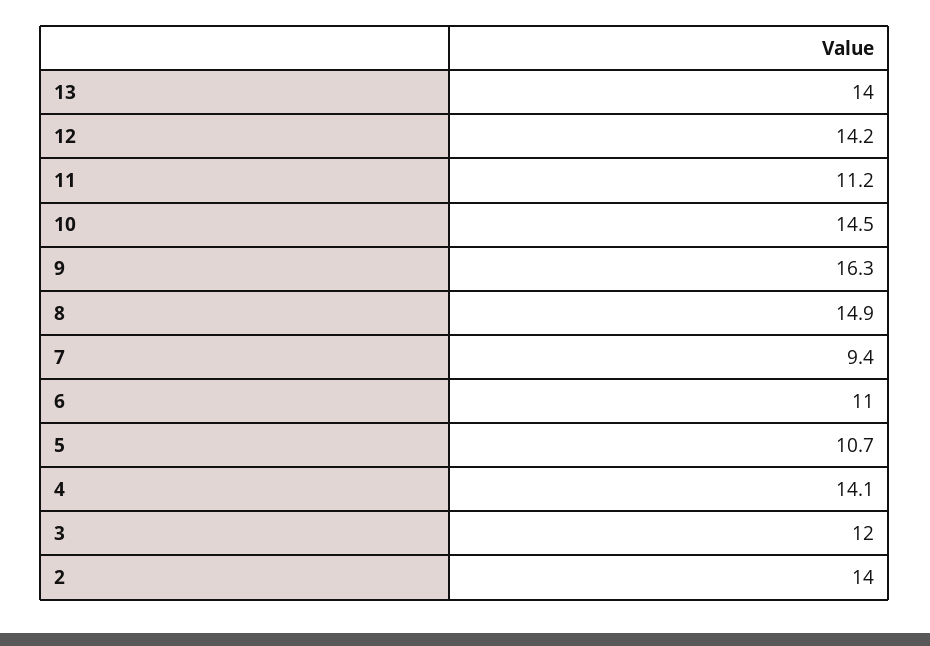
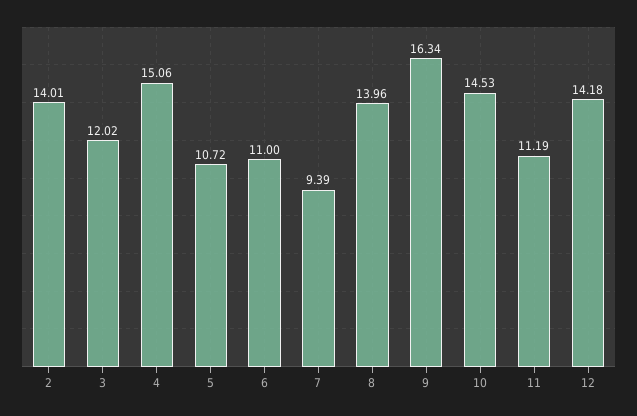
13: 14 -> none
8: 14.9 -> 13.96
4: 14.1 -> 15.06

